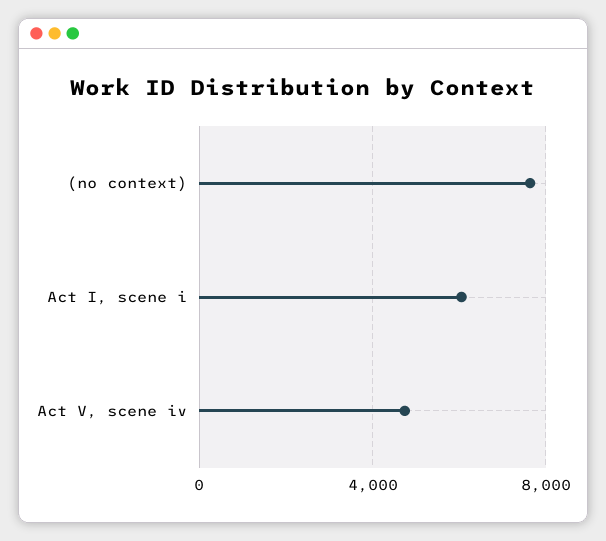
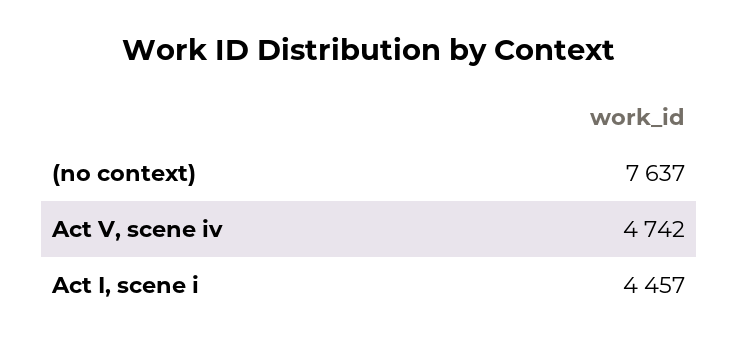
Act I, scene i: 6000 -> 4457

